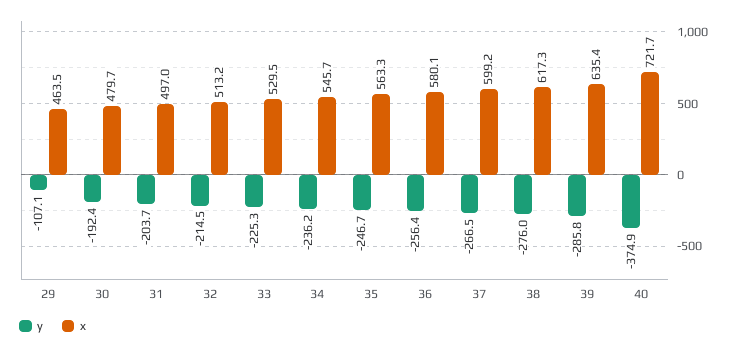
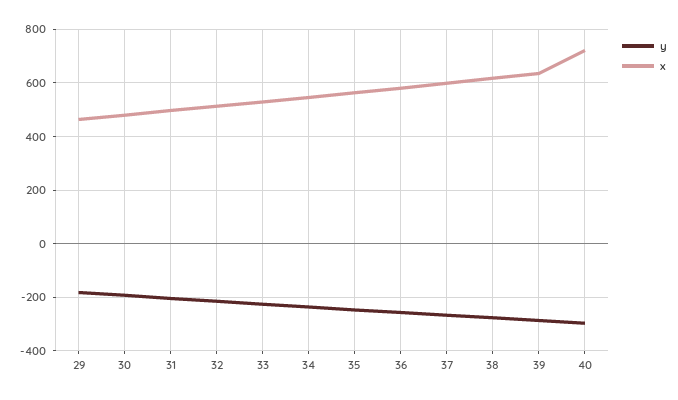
y, 29: -107.1 -> -175
y, 40: -374.9 -> -300

